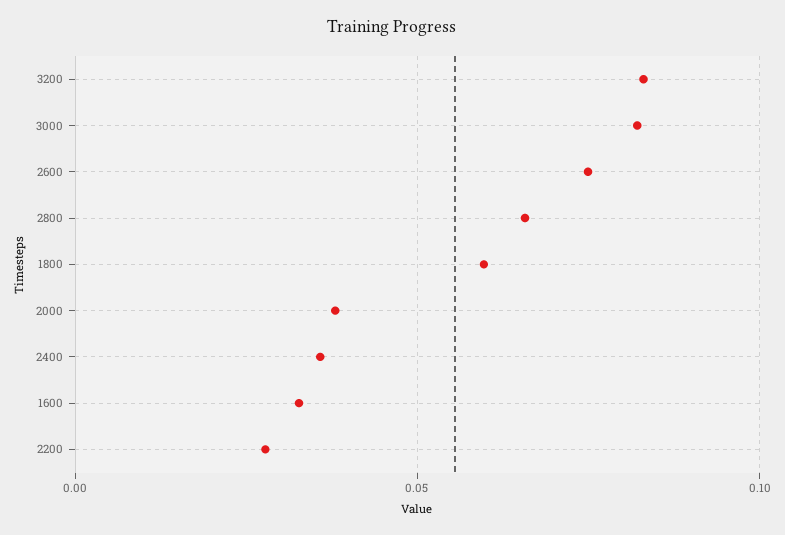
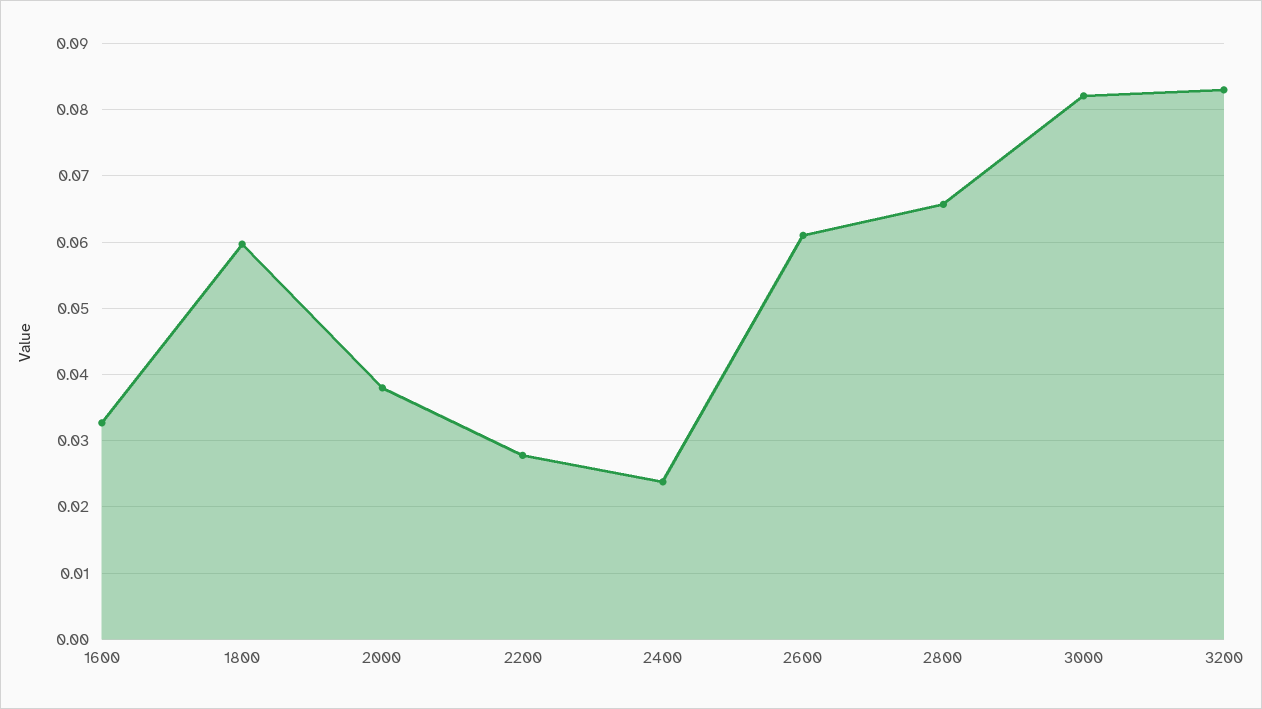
2600: 0.075 -> 0.061
2400: 0.035 -> 0.024

